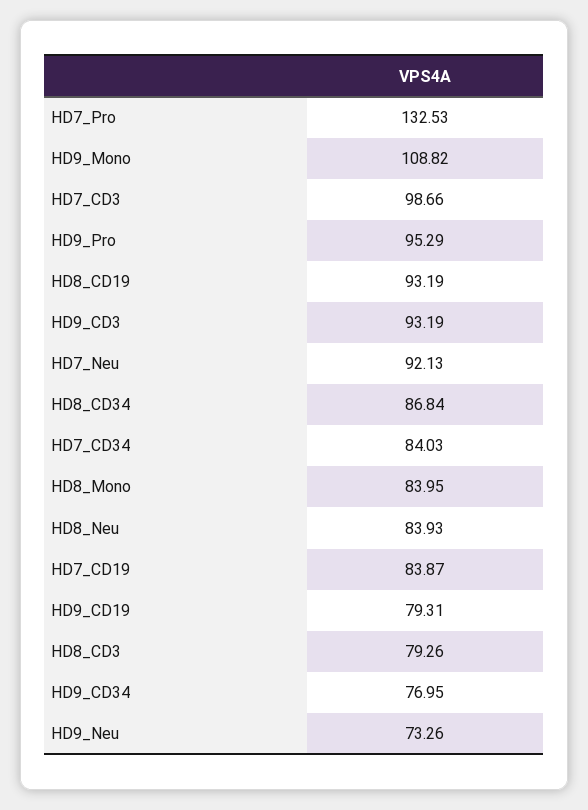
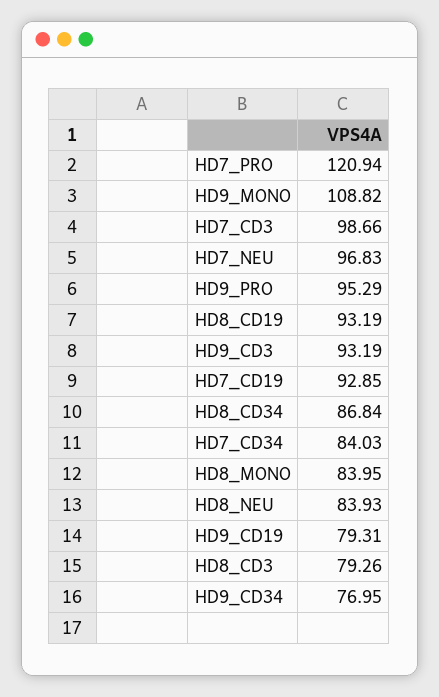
HD7_Pro: 132.53 -> 120.94
HD7_Neu: 92.13 -> 96.83
HD7_CD19: 83.87 -> 92.85
HD9_Neu: 73.26 -> none

